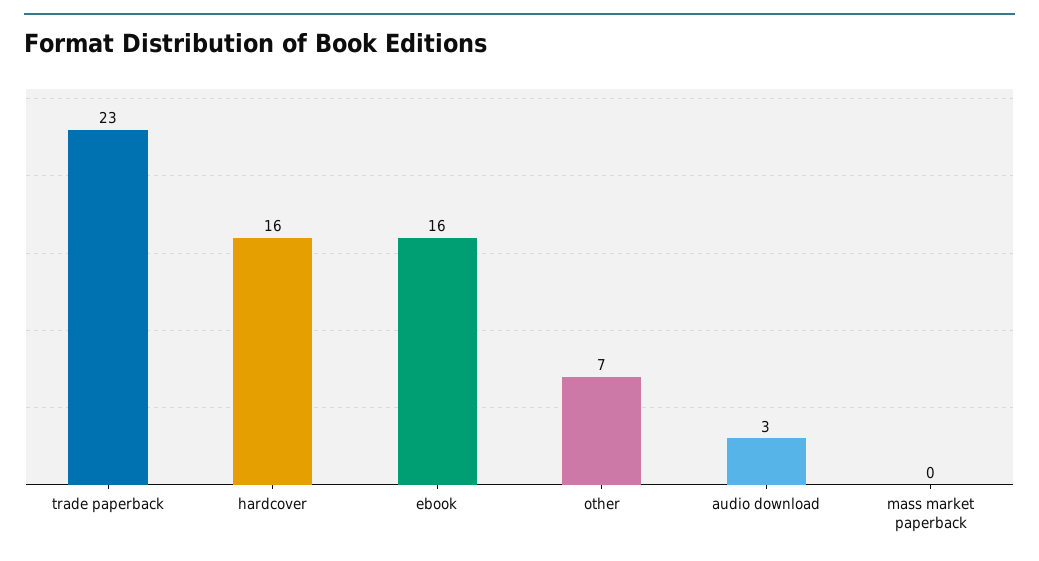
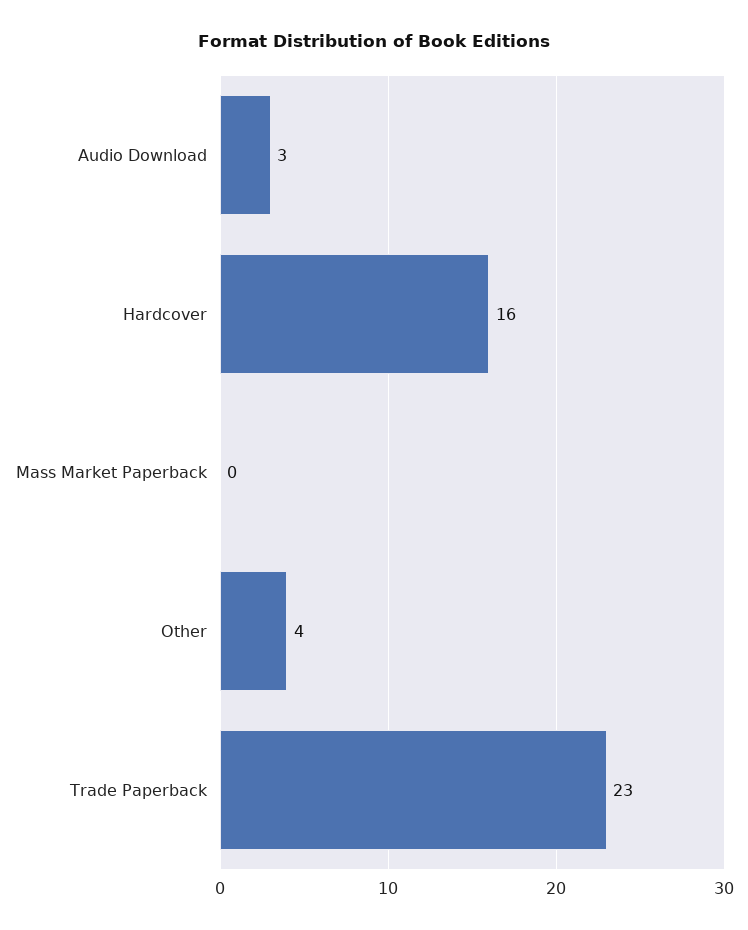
ebook: 16 -> none
other: 7 -> 4

